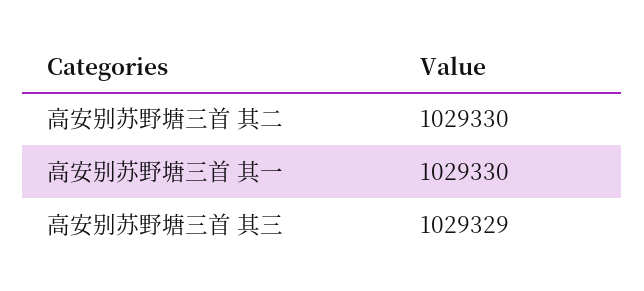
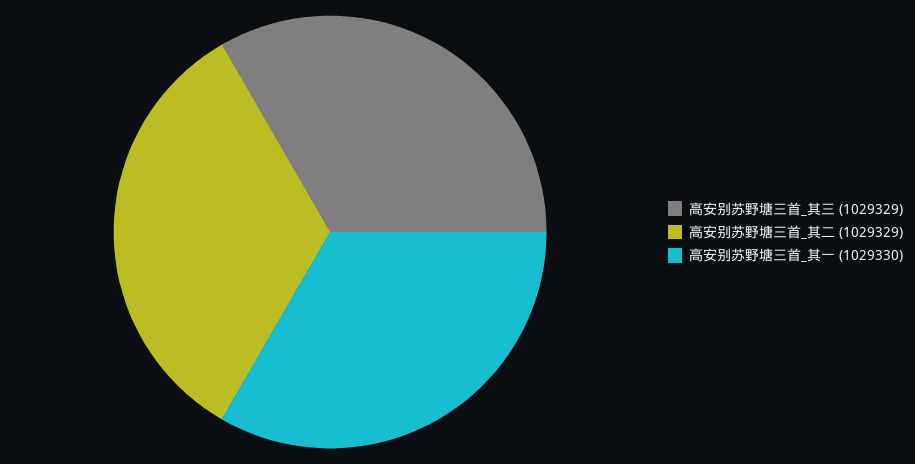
高安别苏野塘三首 其二: 1029330 -> 1029329

